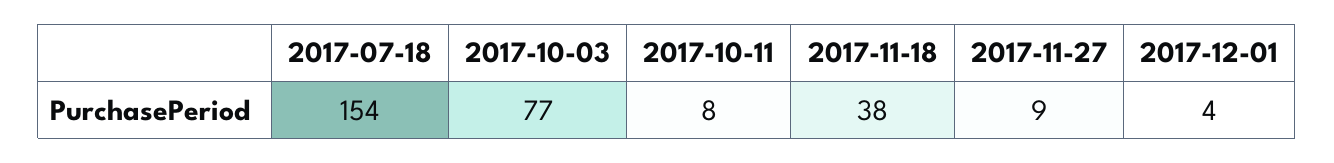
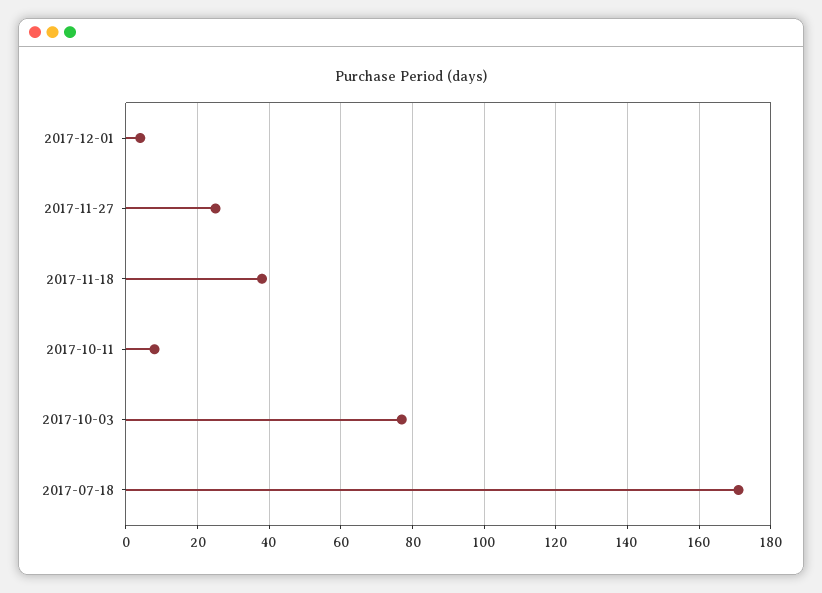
2017-07-18: 154 -> 170
2017-11-27: 9 -> 25

